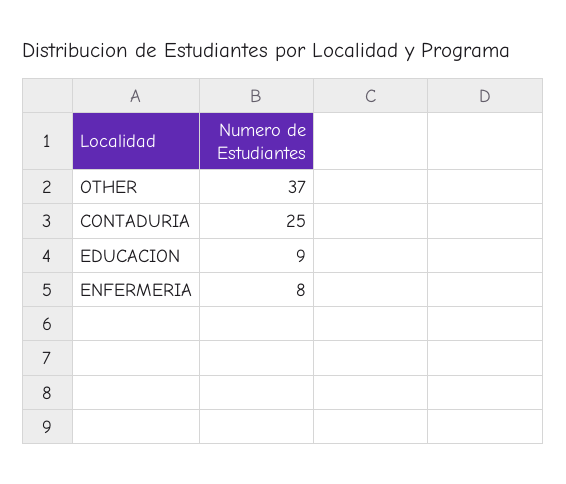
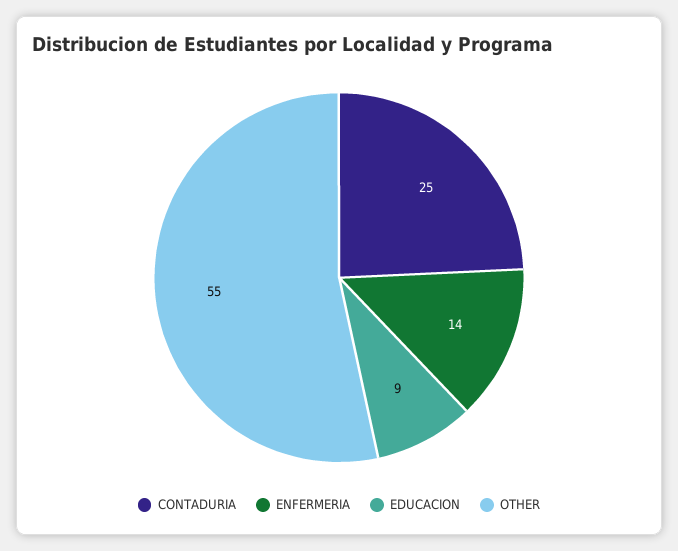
OTHER: 37 -> 55
ENFERMERIA: 8 -> 14

